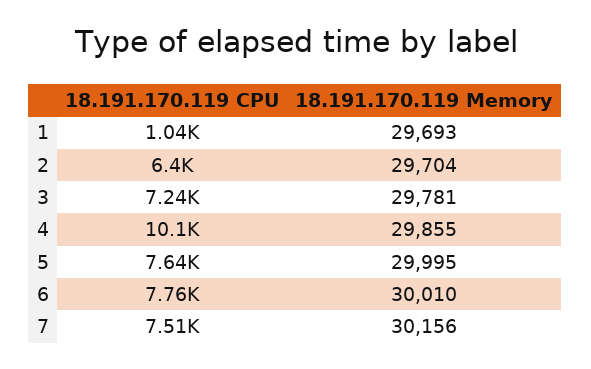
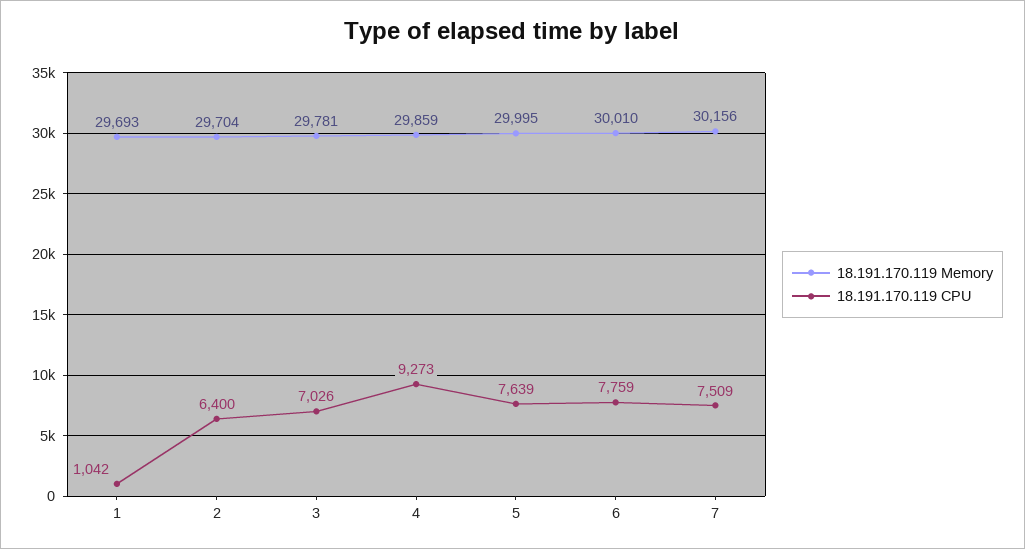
18.191.170.119 CPU, 3: 7240 -> 7026
18.191.170.119 CPU, 4: 10100 -> 9273
18.191.170.119 Memory, 4: 29855 -> 29859

